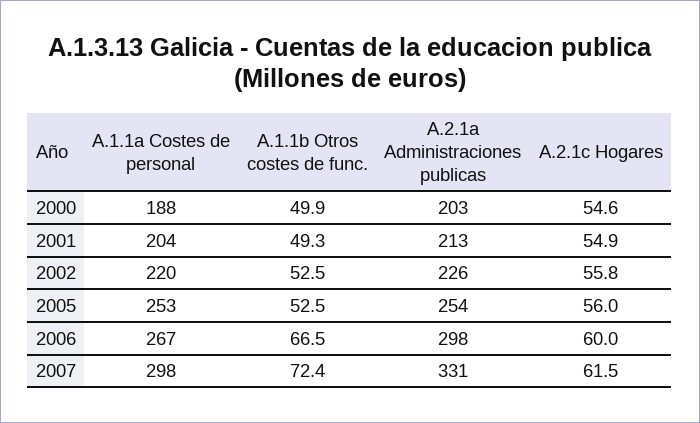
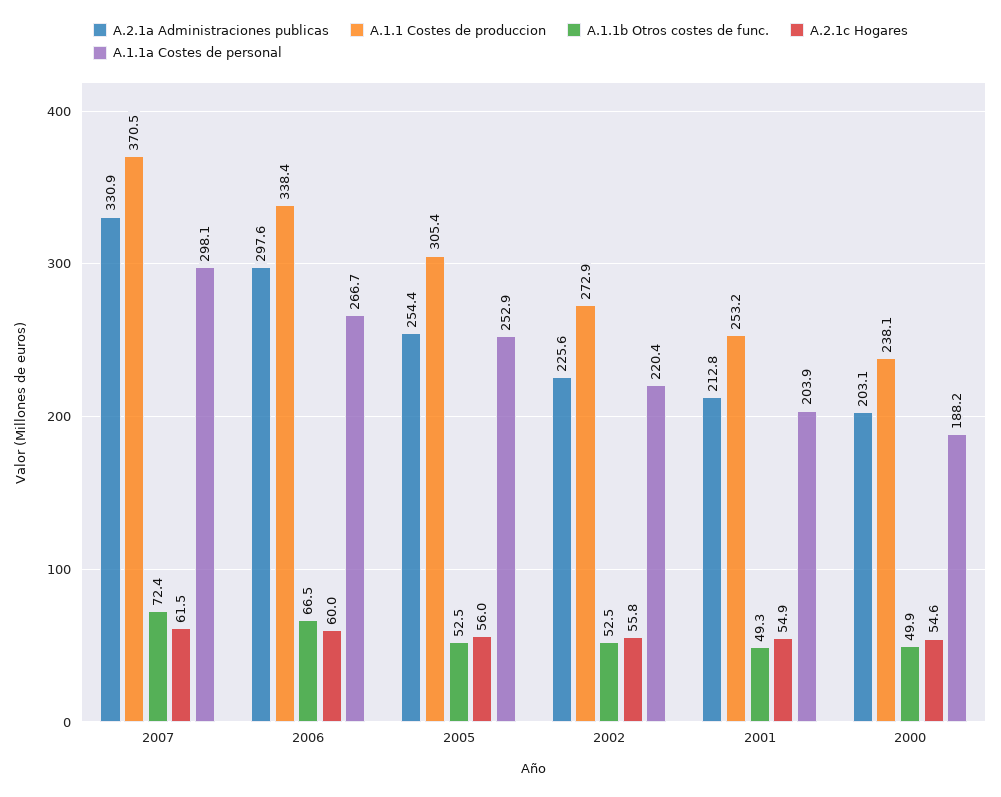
A.1.1 Costes de produccion, 2007: none -> 370.5
A.1.1 Costes de produccion, 2006: none -> 338.4
A.1.1 Costes de produccion, 2005: none -> 305.4
A.1.1 Costes de produccion, 2002: none -> 272.9
A.1.1 Costes de produccion, 2001: none -> 253.2
A.1.1 Costes de produccion, 2000: none -> 238.1

